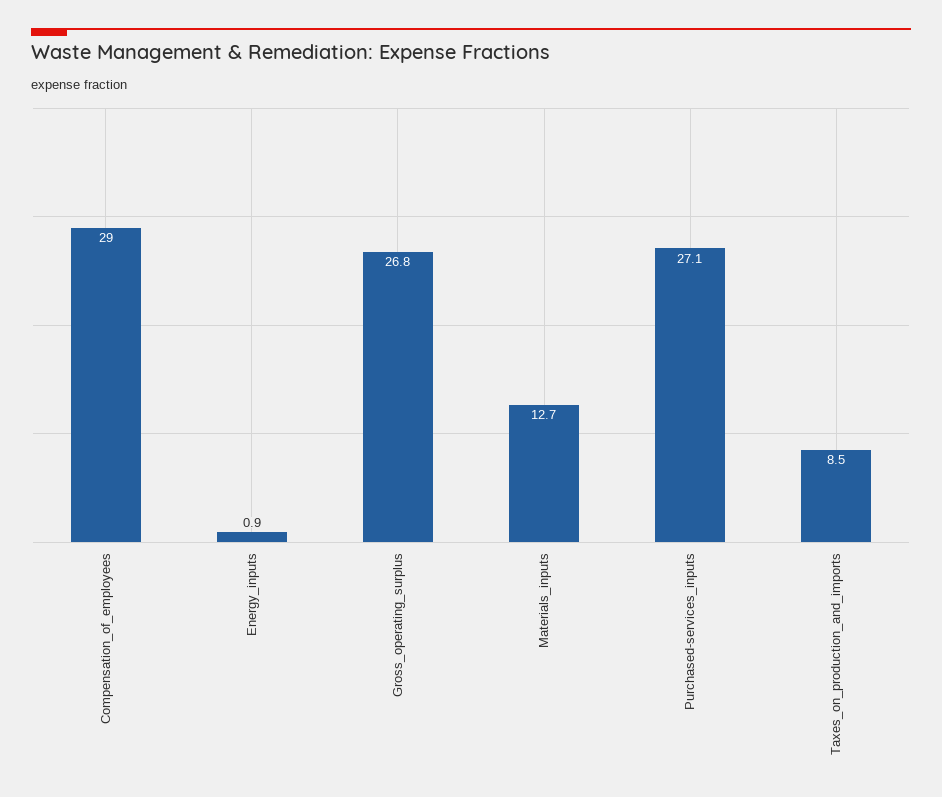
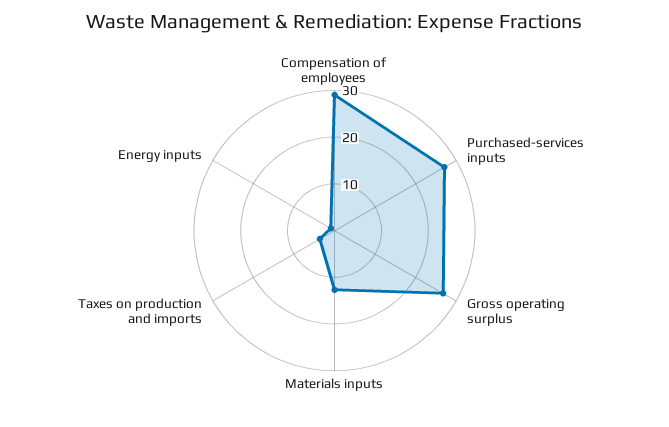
Taxes_on_production_and_imports: 8.5 -> 4

